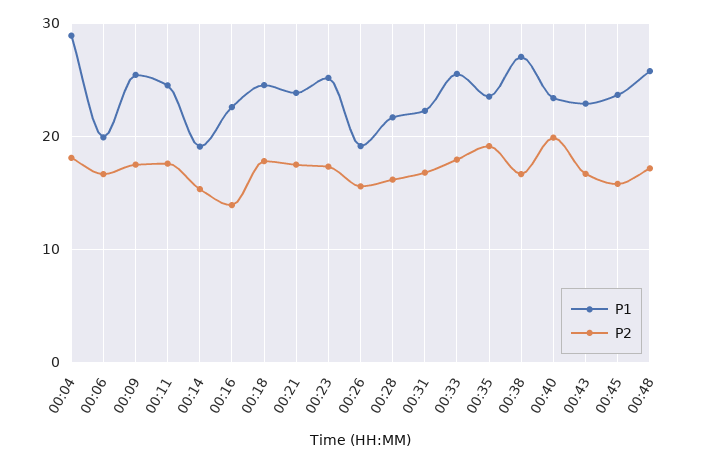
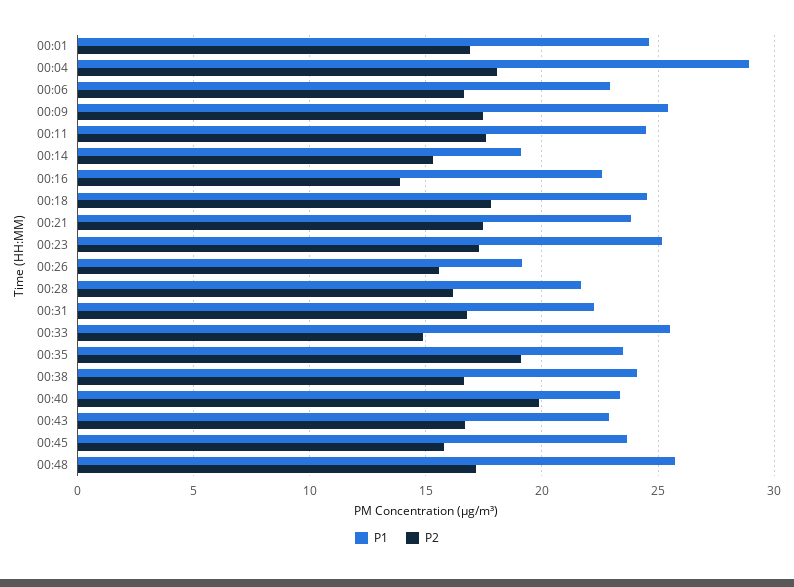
P1, 00:06: 20 -> 23
P2, 00:33: 18 -> 15
P1, 00:38: 27 -> 24
P1, 00:01: none -> 24.5
P2, 00:01: none -> 17

